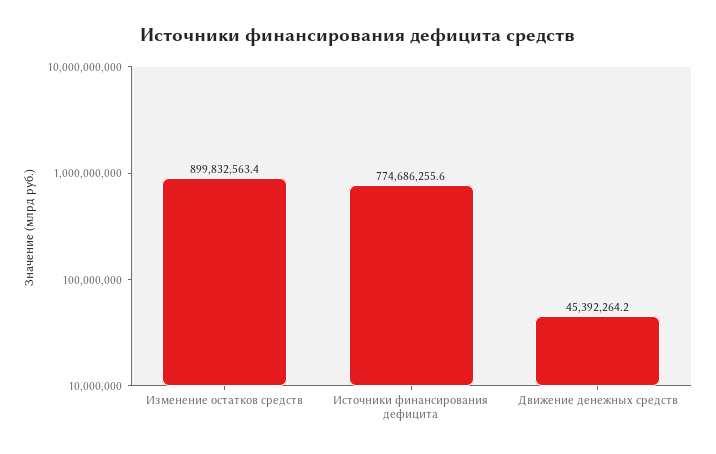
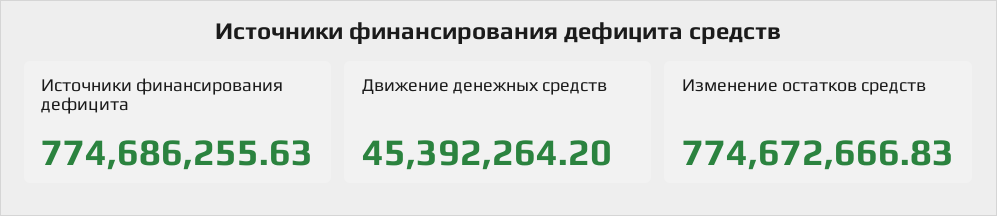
Изменение остатков средств: 899832563.4 -> 774672666.83

